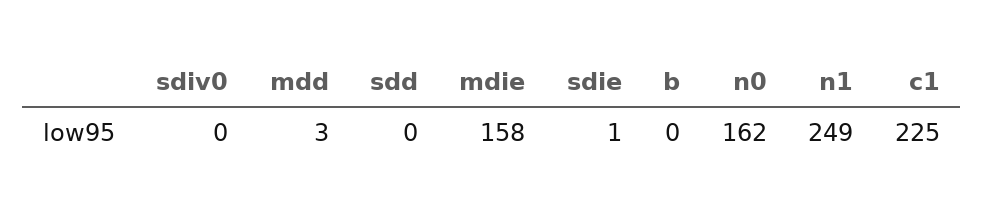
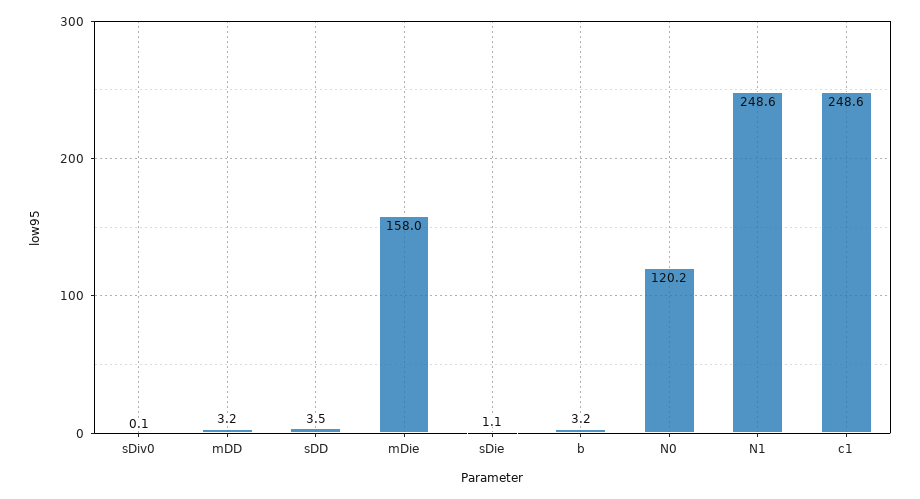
sdd: 0 -> 3.5
b: 0 -> 3.2
n0: 162 -> 120.2
c1: 225 -> 248.6

